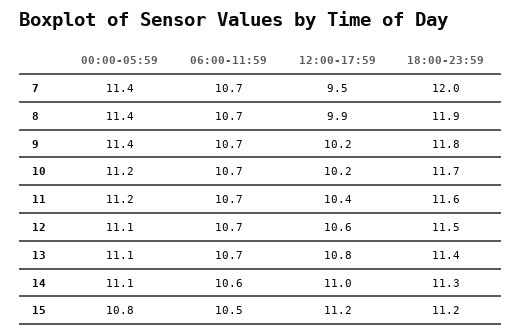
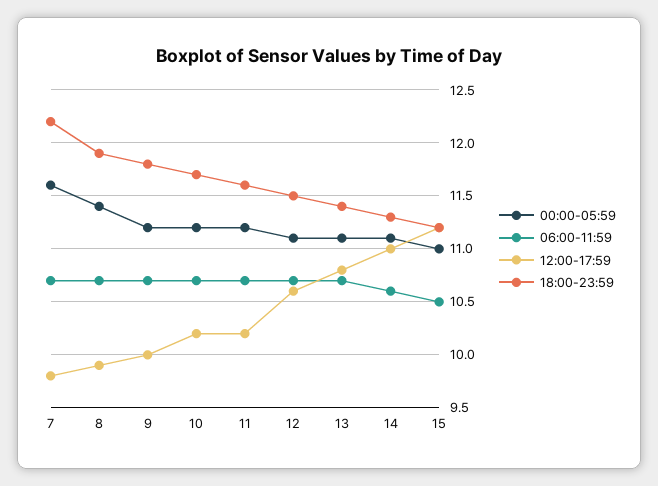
00:00-05:59, 7: 11.4 -> 11.6
12:00-17:59, 7: 9.5 -> 9.8
18:00-23:59, 7: 12 -> 12.2
00:00-05:59, 9: 11.4 -> 11.2
12:00-17:59, 9: 10.2 -> 10
12:00-17:59, 11: 10.4 -> 10.2
00:00-05:59, 15: 10.8 -> 11

